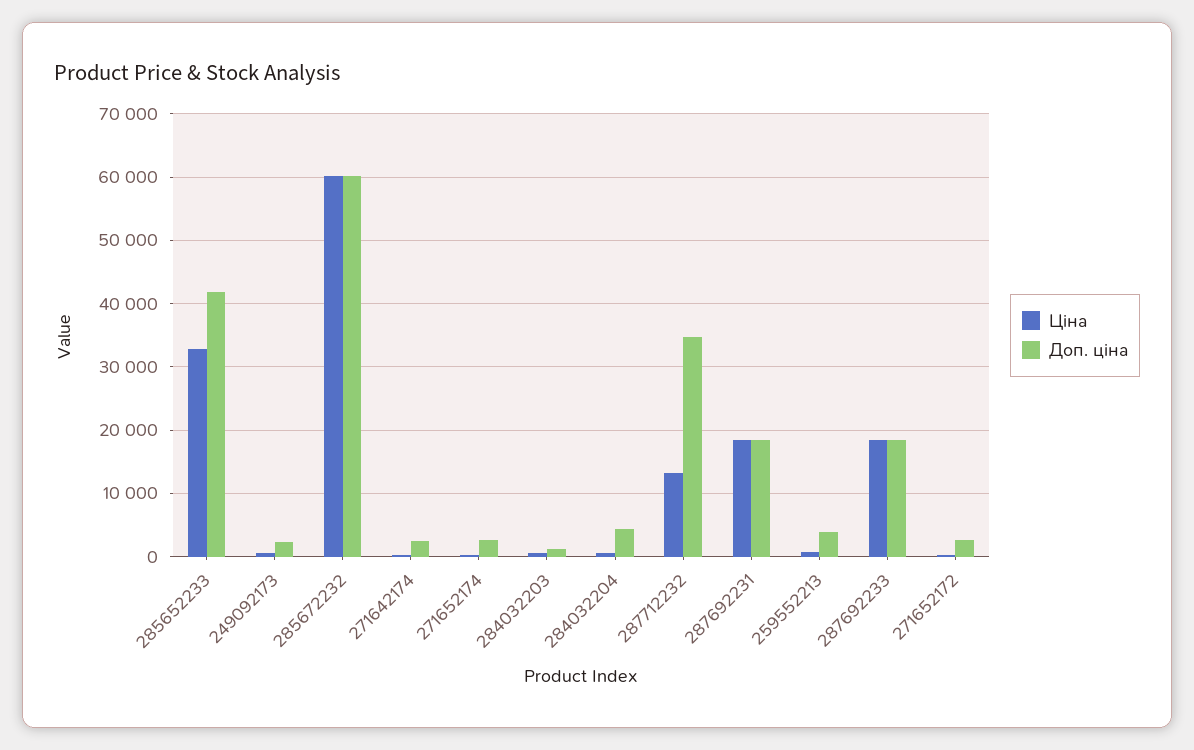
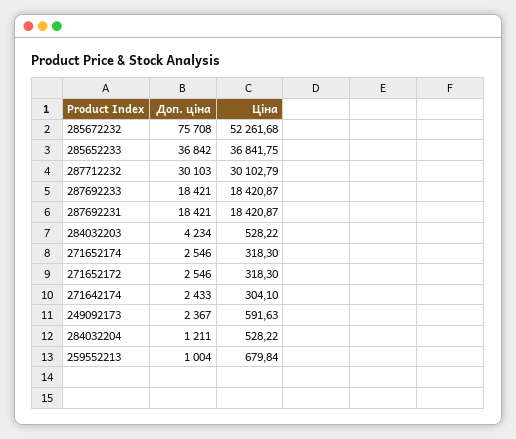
Ціна, 285652233: 33000 -> 36841.75
Доп. ціна, 285652233: 42000 -> 36842
Ціна, 285672232: 60000 -> 52261.68
Доп. ціна, 285672232: 60000 -> 75708
Доп. ціна, 284032203: 1000 -> 4234
Доп. ціна, 284032204: 4000 -> 1211
Ціна, 287712232: 13000 -> 30102.79
Доп. ціна, 287712232: 35000 -> 30103
Доп. ціна, 259552213: 4000 -> 1004

